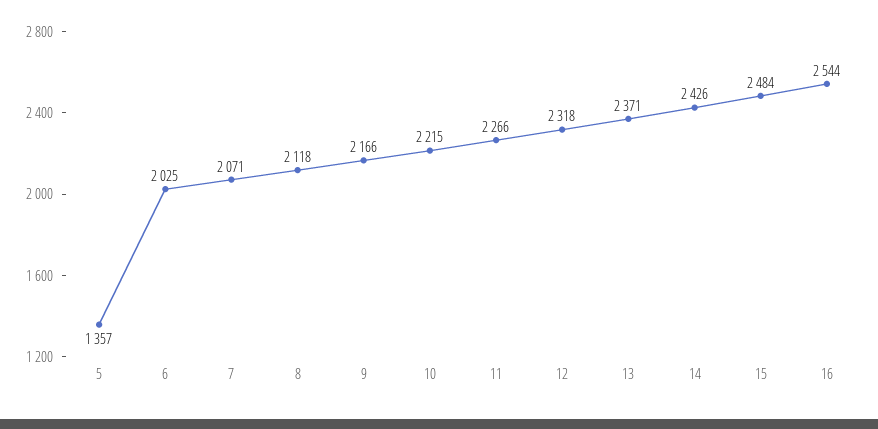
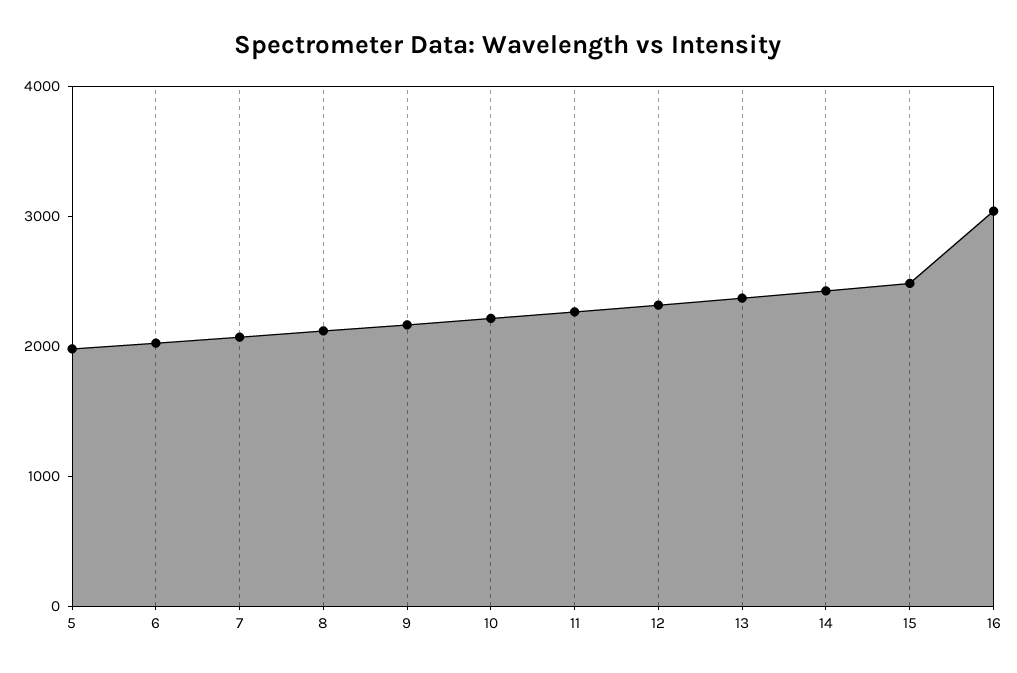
5: 1357 -> 2000
16: 2544 -> 3000

